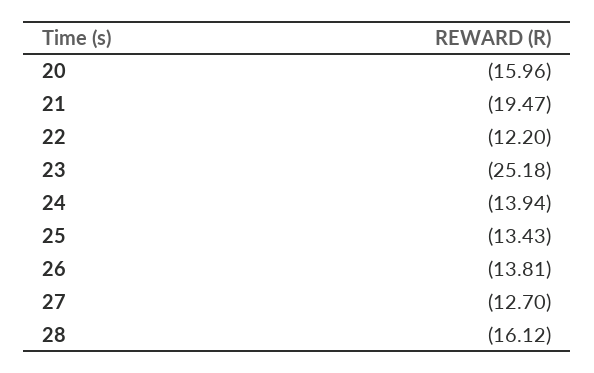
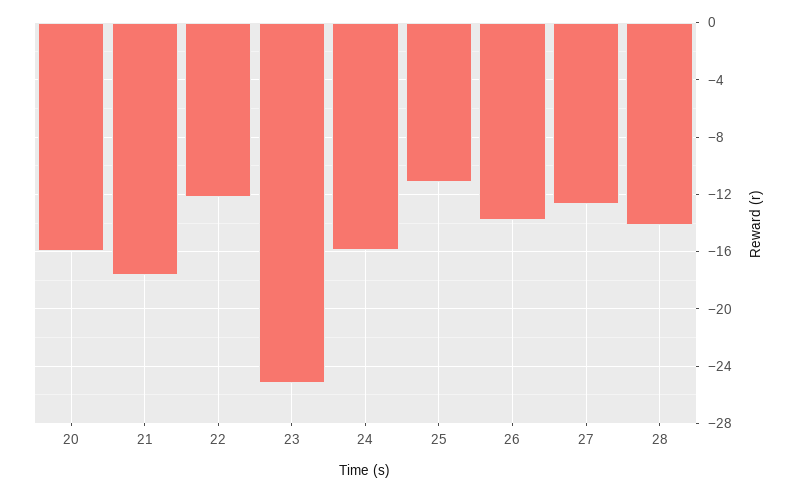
21: -19.47 -> -17.5
24: -13.94 -> -16
25: -13.43 -> -11
28: -16.12 -> -14

